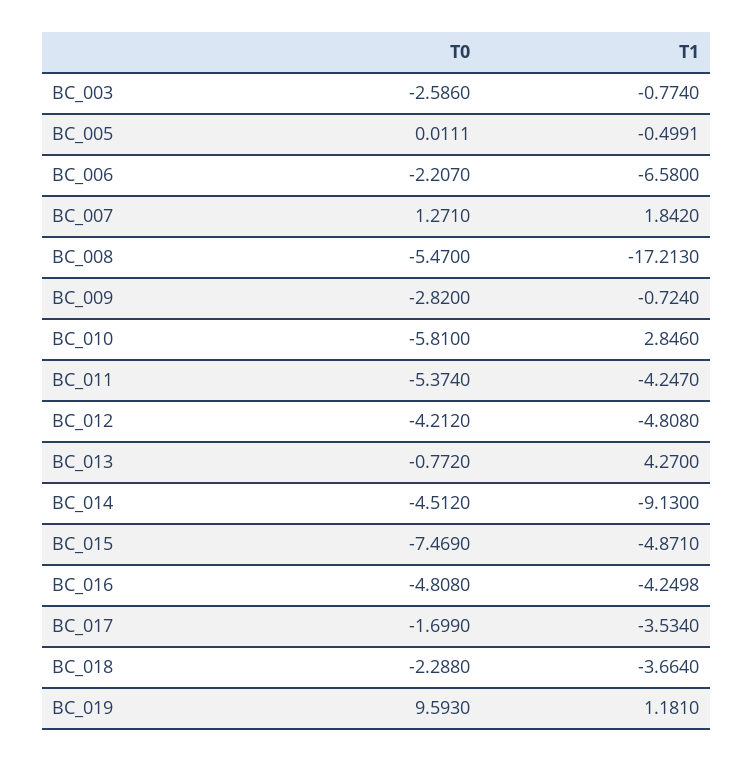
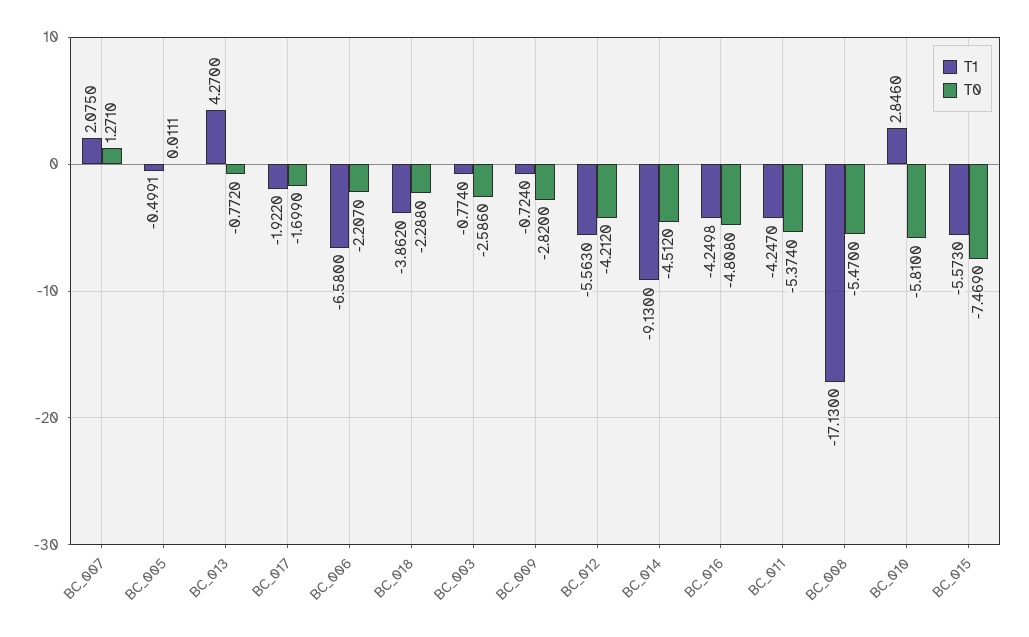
T1, BC_007: 1.842 -> 2.075
T1, BC_008: -17.213 -> -17.13
T1, BC_012: -4.808 -> -5.563
T1, BC_015: -4.871 -> -5.573
T1, BC_017: -3.534 -> -1.922
T1, BC_018: -3.664 -> -3.862
T0, BC_019: 9.593 -> none
T1, BC_019: 1.181 -> none

